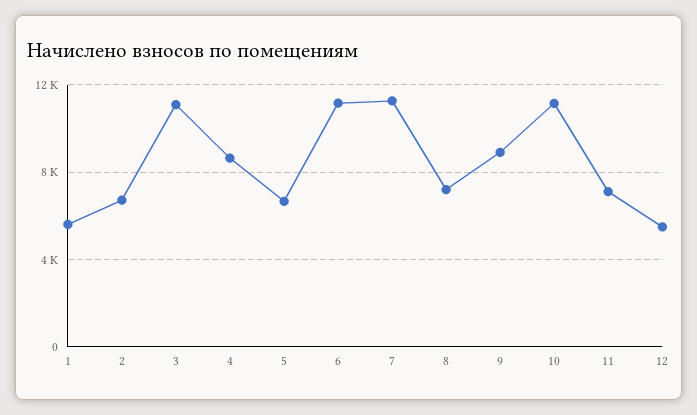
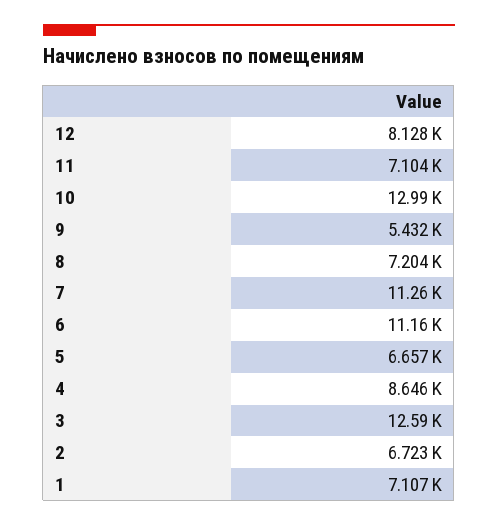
1: 5500 -> 7107
3: 11000 -> 12590
9: 9000 -> 5432
10: 11000 -> 12990
12: 5500 -> 8128

